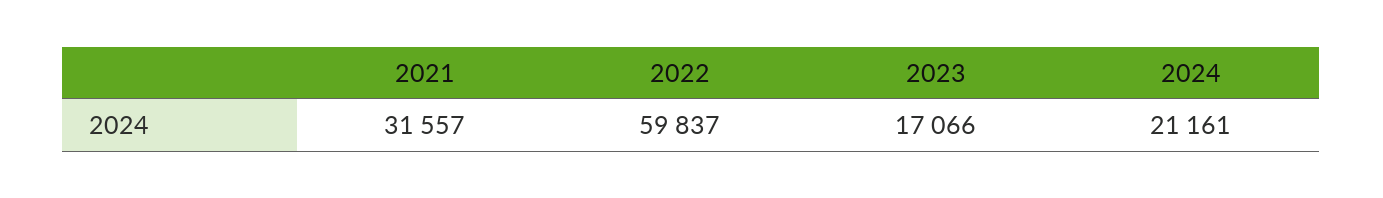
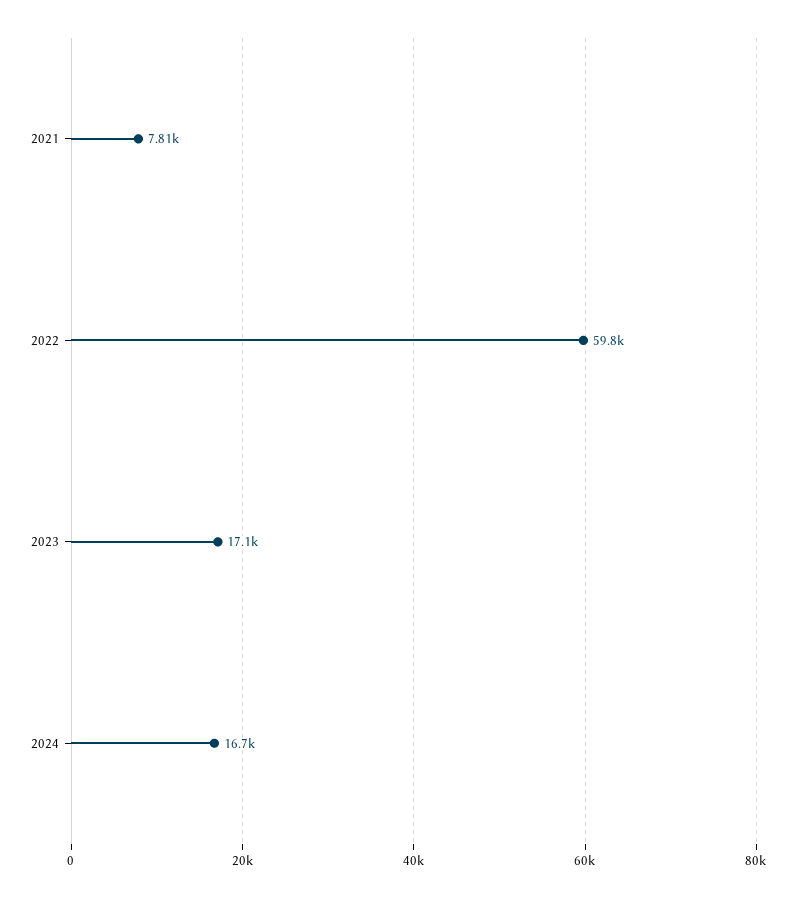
2021: 31557 -> 7810
2024: 21161 -> 16700

